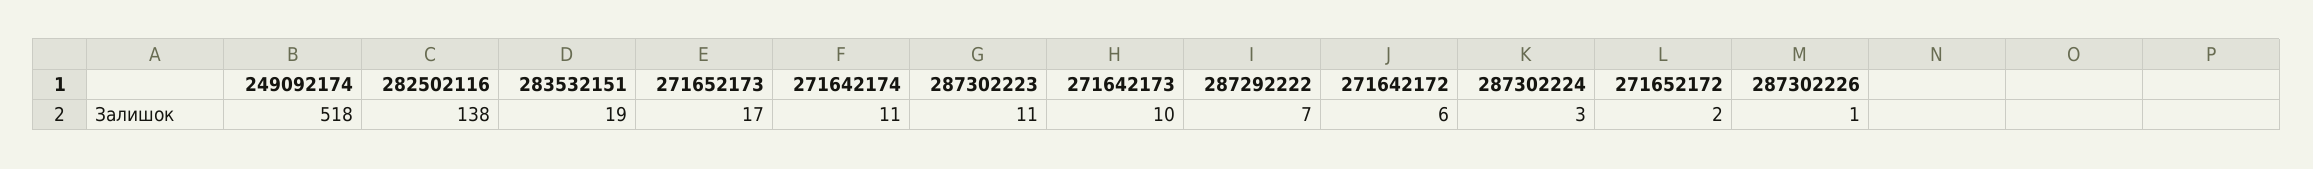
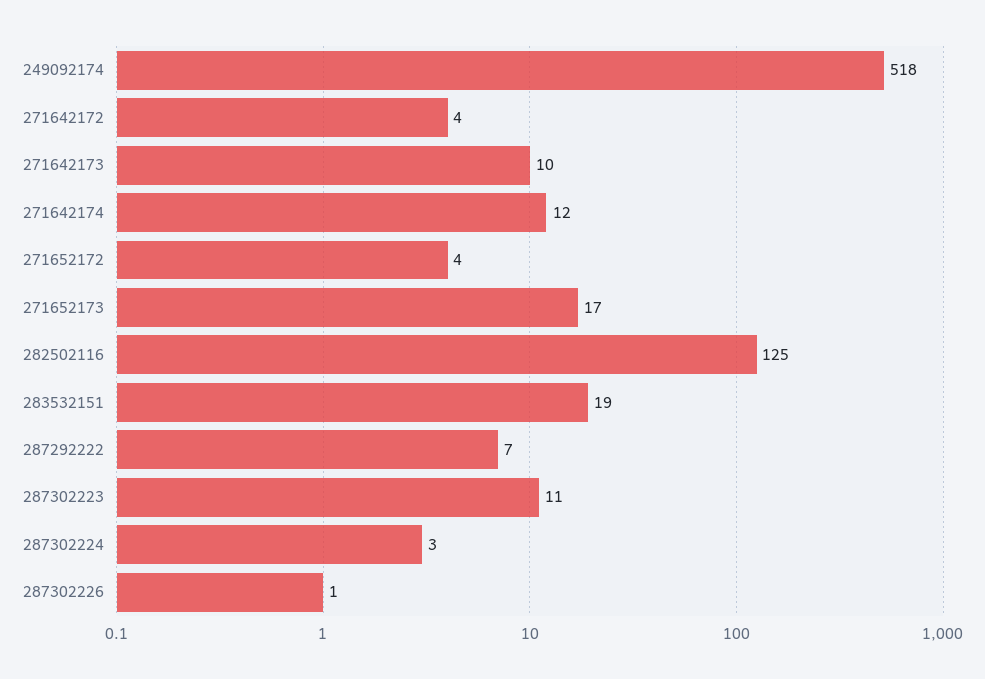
282502116: 138 -> 125
271642174: 11 -> 12
271642172: 6 -> 4
271652172: 2 -> 4

